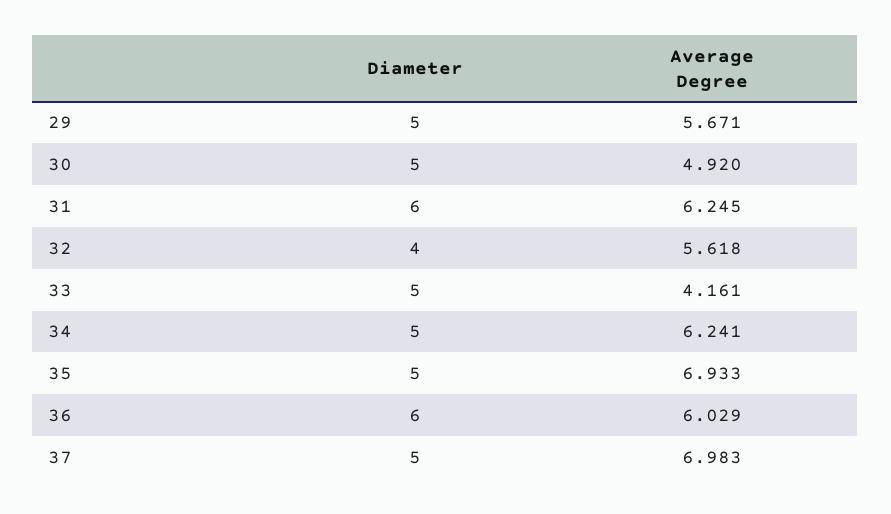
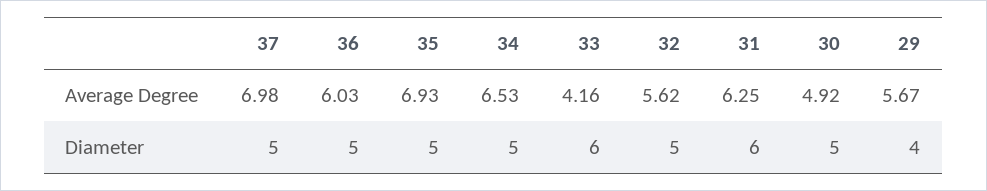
Diameter, 29: 5 -> 4
Diameter, 32: 4 -> 5
Diameter, 33: 5 -> 6
Average Degree, 34: 6.241 -> 6.53
Diameter, 36: 6 -> 5

